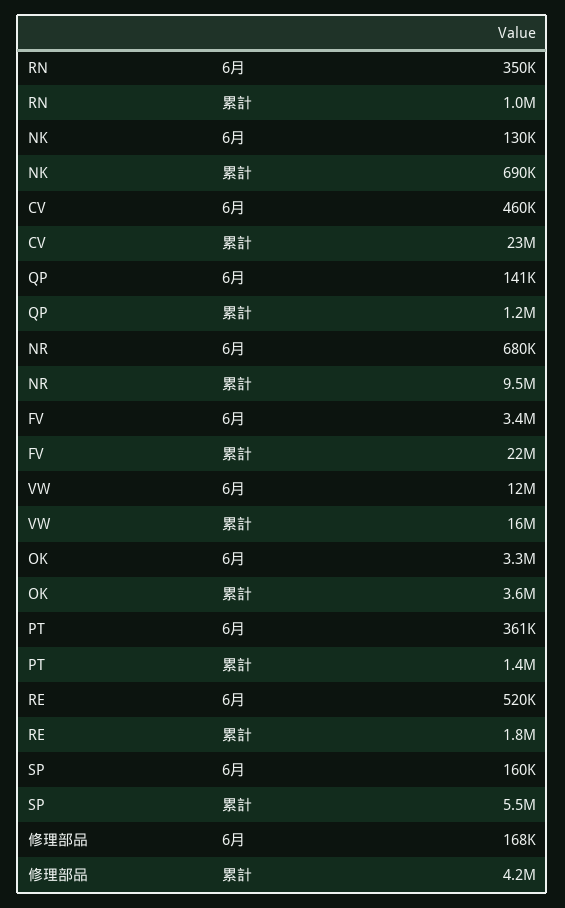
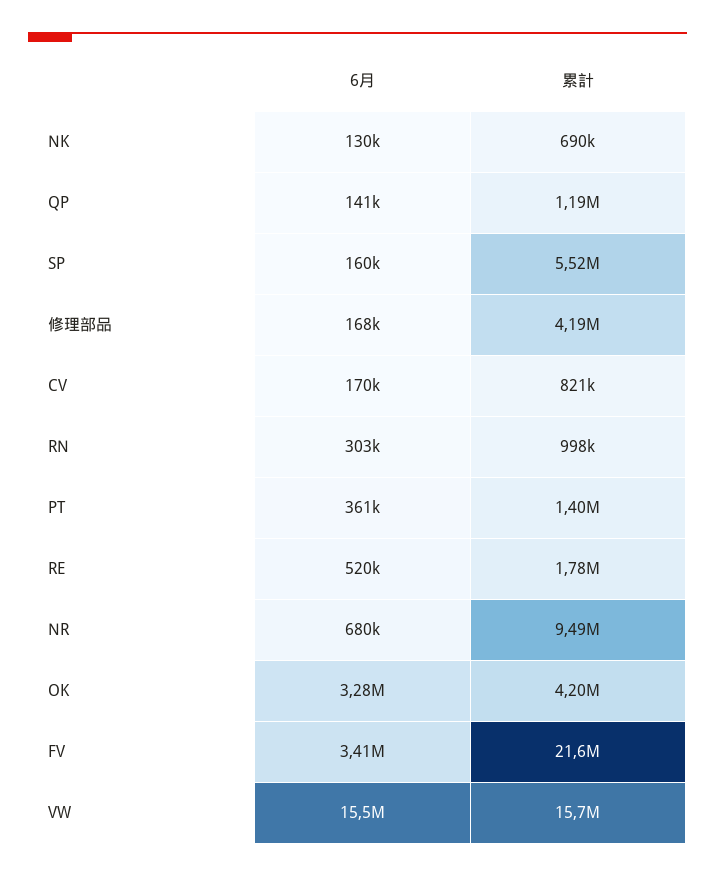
RN, 6月: 350000 -> 303000
CV, 6月: 460000 -> 170000
CV, 累計: 23000000 -> 821000
VW, 6月: 12000000 -> 15500000
OK, 累計: 3600000 -> 4200000

